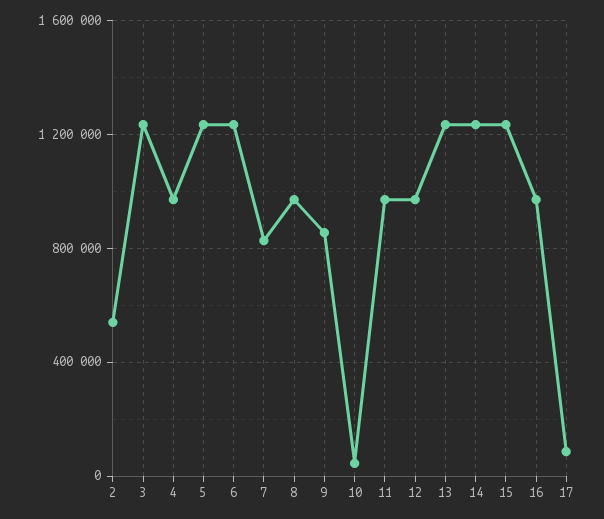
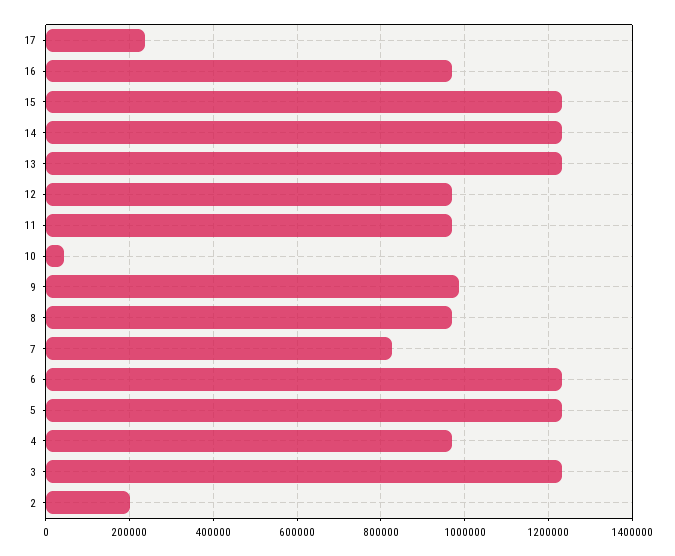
2: 550000 -> 200000
9: 850000 -> 980000
17: 100000 -> 240000

